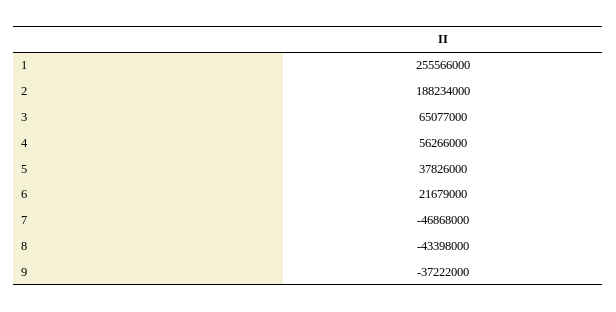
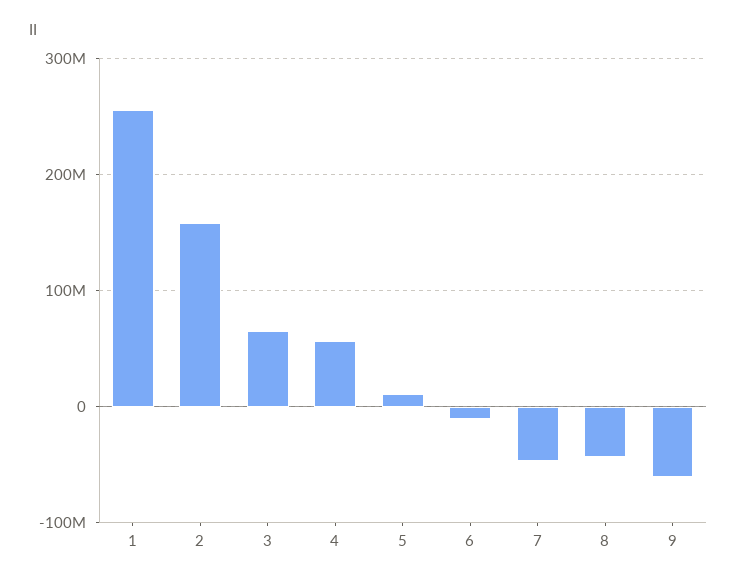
2: 188234000 -> 160000000
5: 37826000 -> 10000000
6: 21679000 -> -10000000
9: -37222000 -> -60000000

